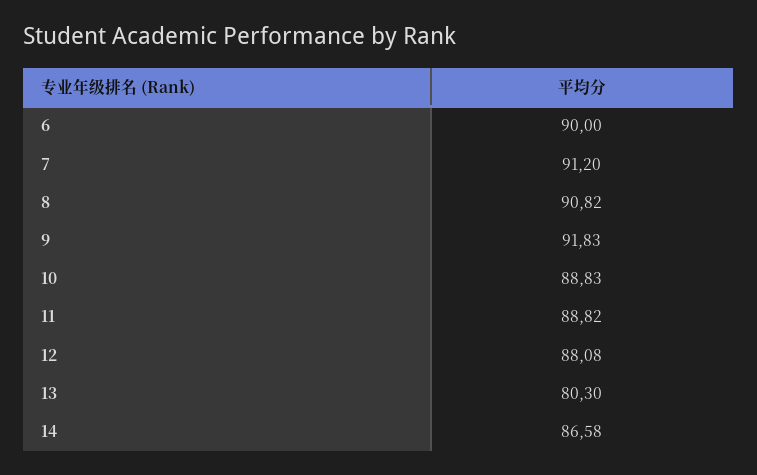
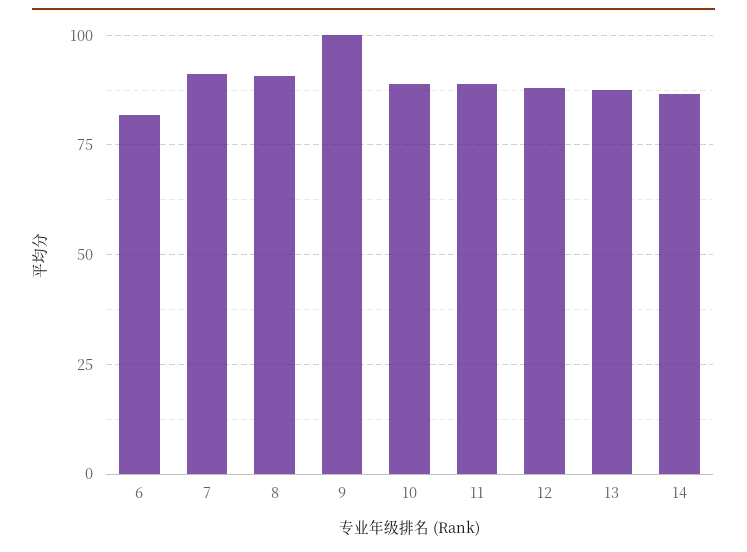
6: 90 -> 82.5
9: 91.83 -> 100
13: 80.3 -> 87.5

